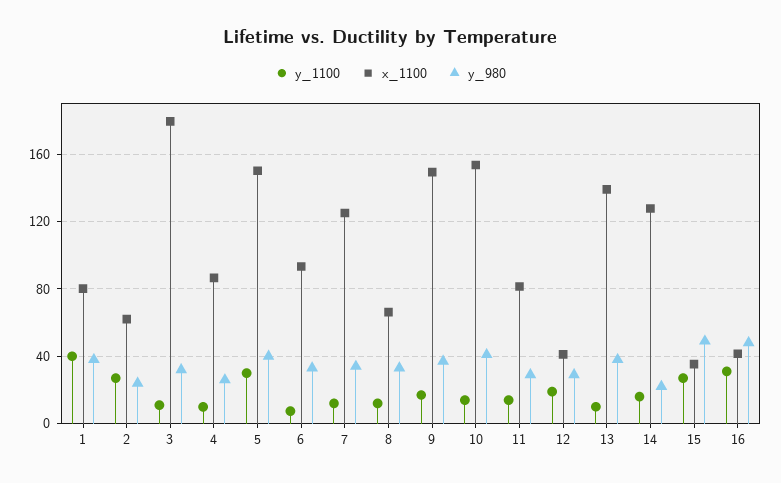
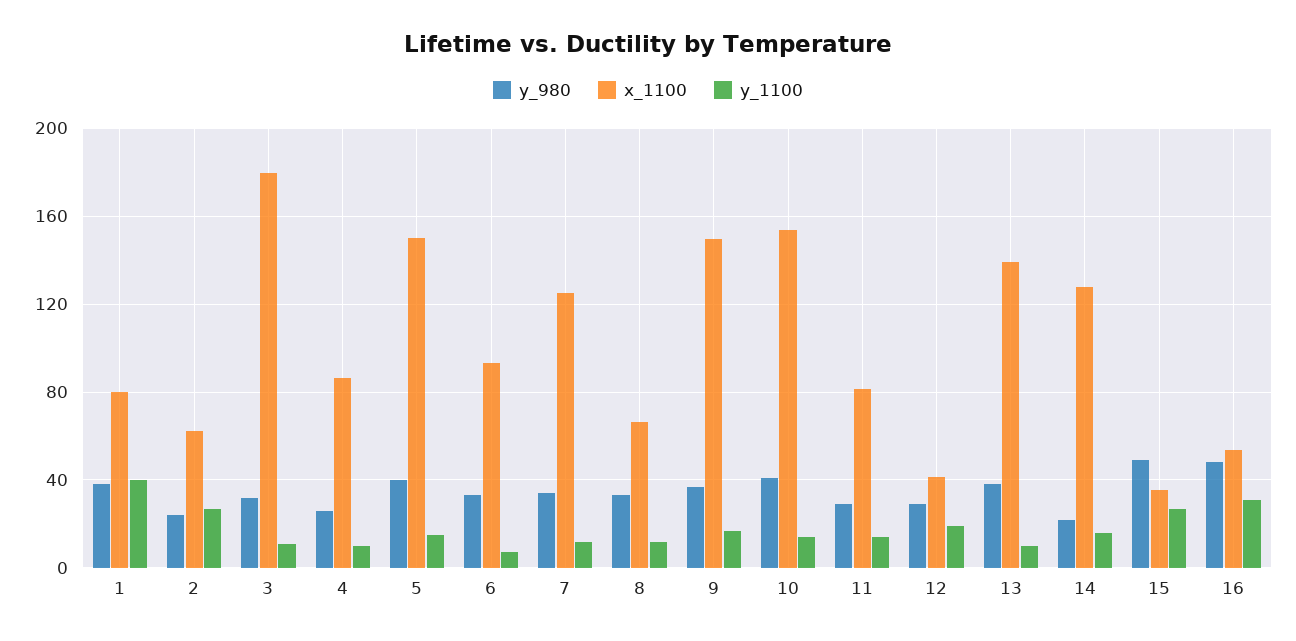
y_1100, 5: 30 -> 15
x_1100, 16: 40 -> 55

